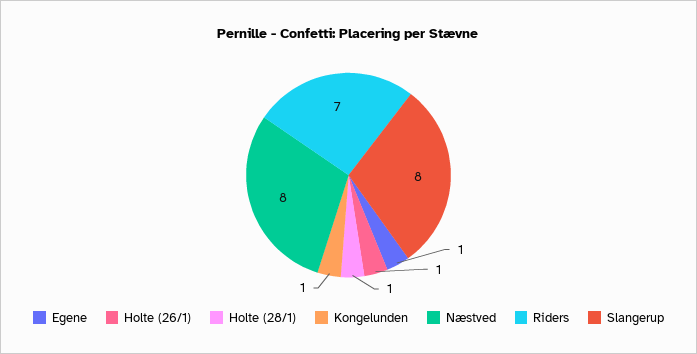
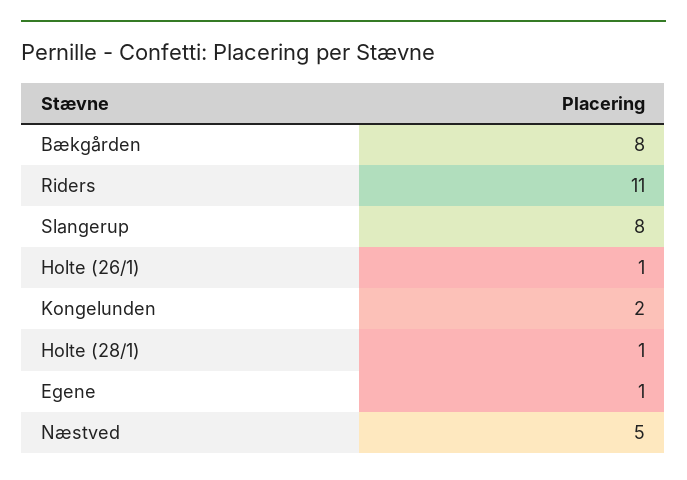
Kongelunden: 1 -> 2
Næstved: 8 -> 5
Riders: 7 -> 11
Bækgården: none -> 8

